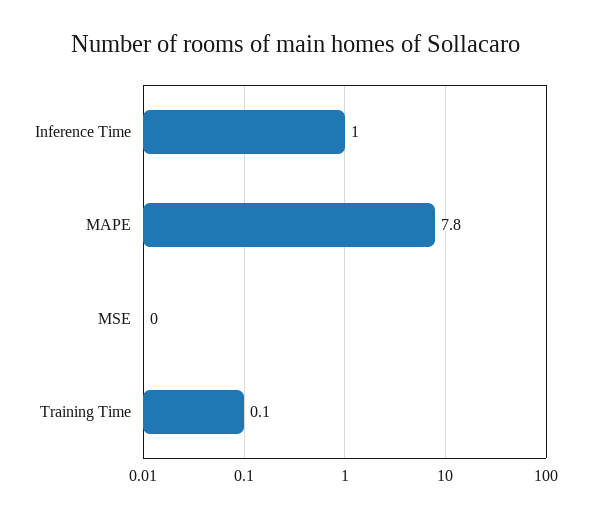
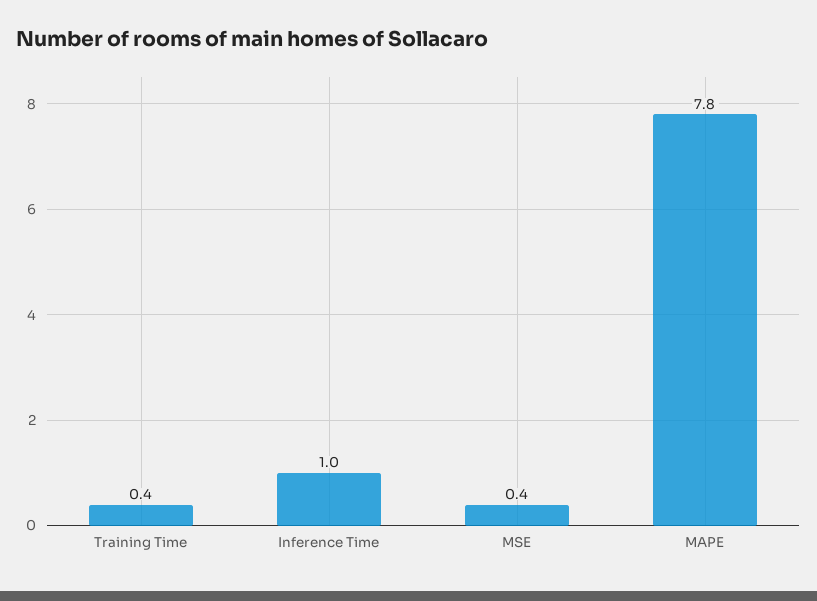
MSE: 0 -> 0.4
Training Time: 0.1 -> 0.4

